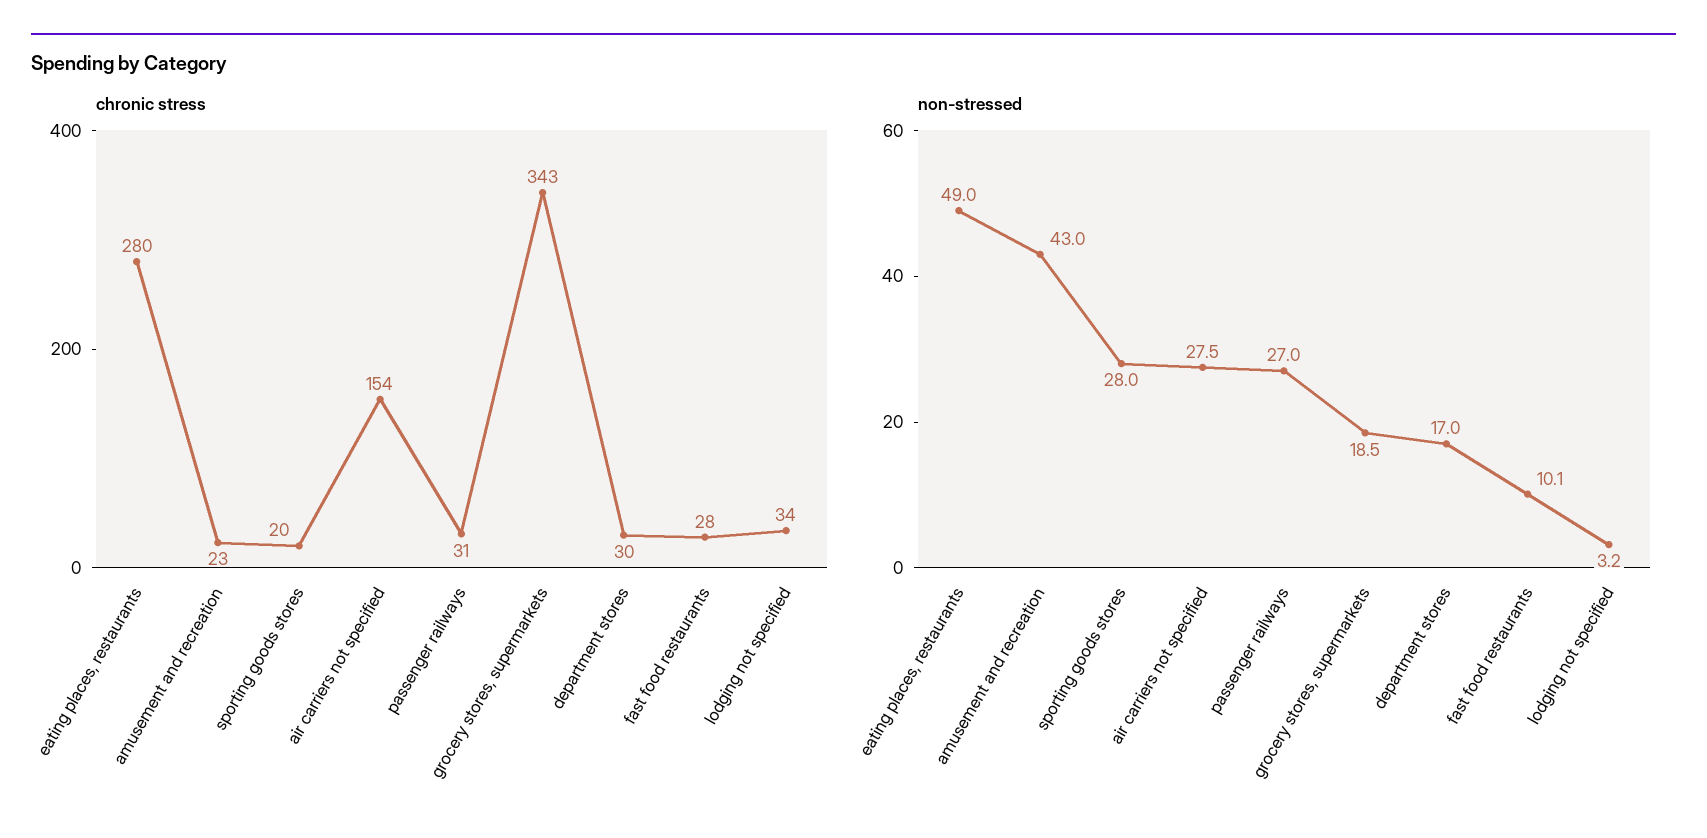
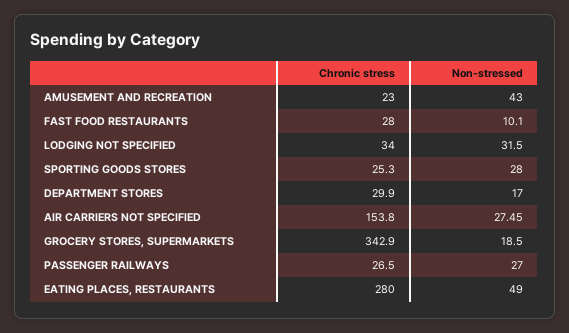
chronic stress, sporting goods stores: 20 -> 25.3
chronic stress, passenger railways: 31 -> 26.5
non-stressed, lodging not specified: 3.2 -> 31.5

